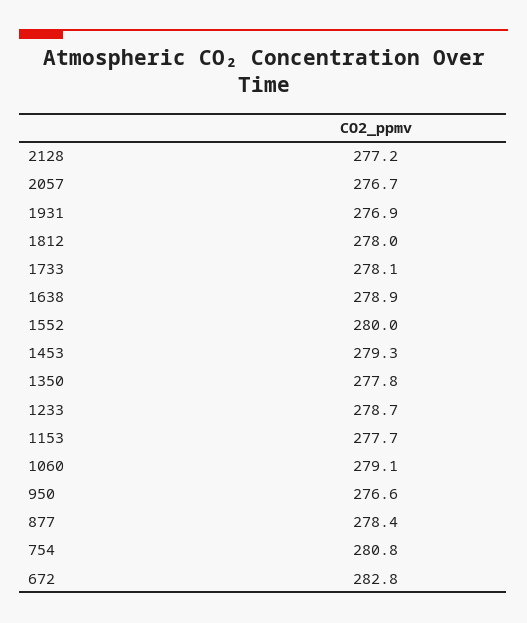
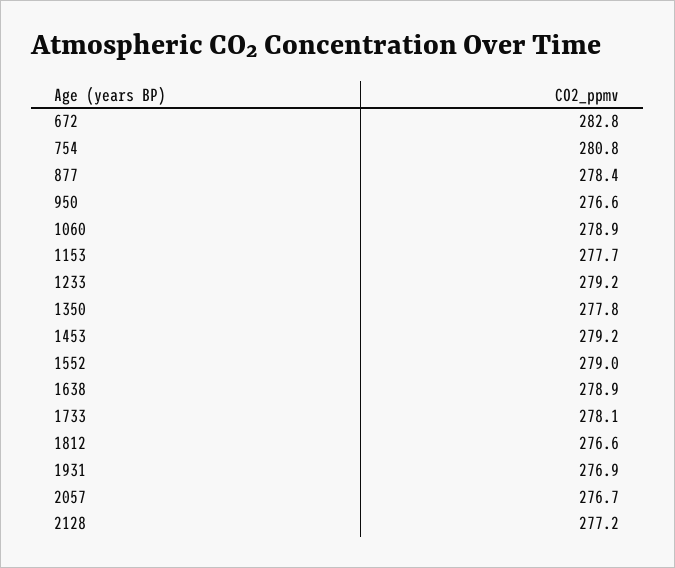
1812: 278 -> 276.6
1552: 280 -> 279
1453: 279.3 -> 279.2
1233: 278.7 -> 279.2
1060: 279.1 -> 278.9

